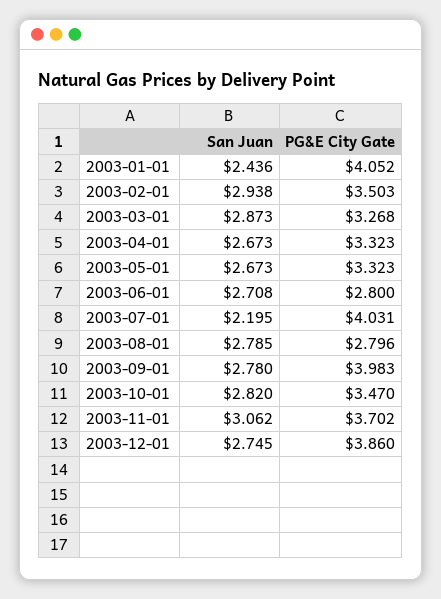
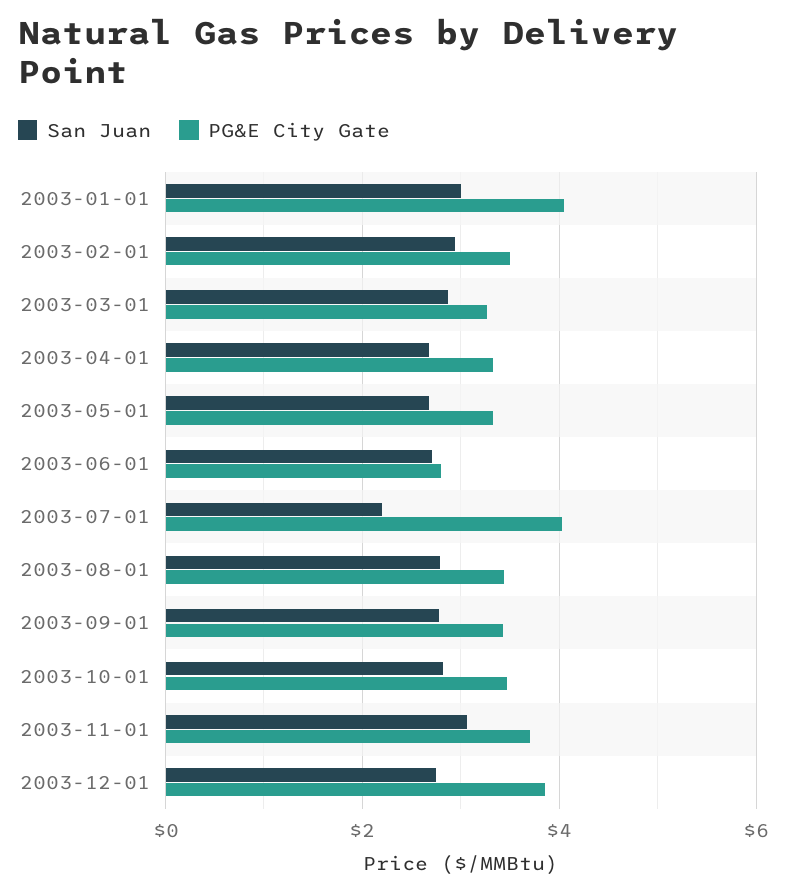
San Juan, 2003-01-01: 2.436 -> 3
PG&E City Gate, 2003-08-01: 2.796 -> 3.4
PG&E City Gate, 2003-09-01: 3.983 -> 3.4

